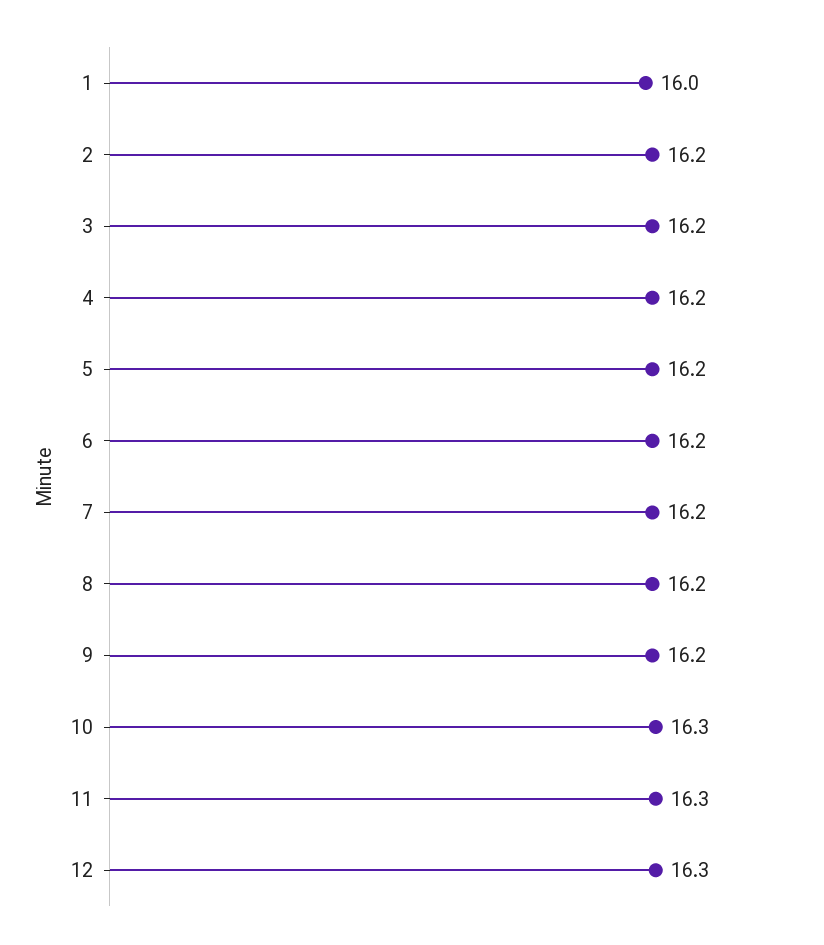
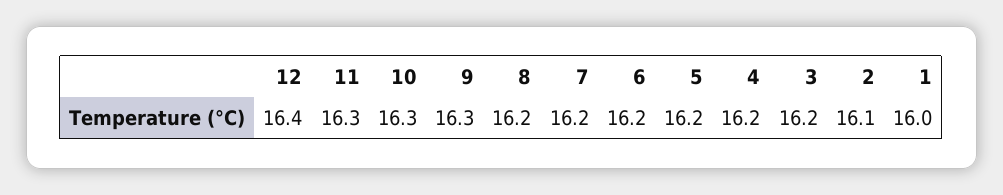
2: 16.2 -> 16.1
9: 16.2 -> 16.3
12: 16.3 -> 16.4

